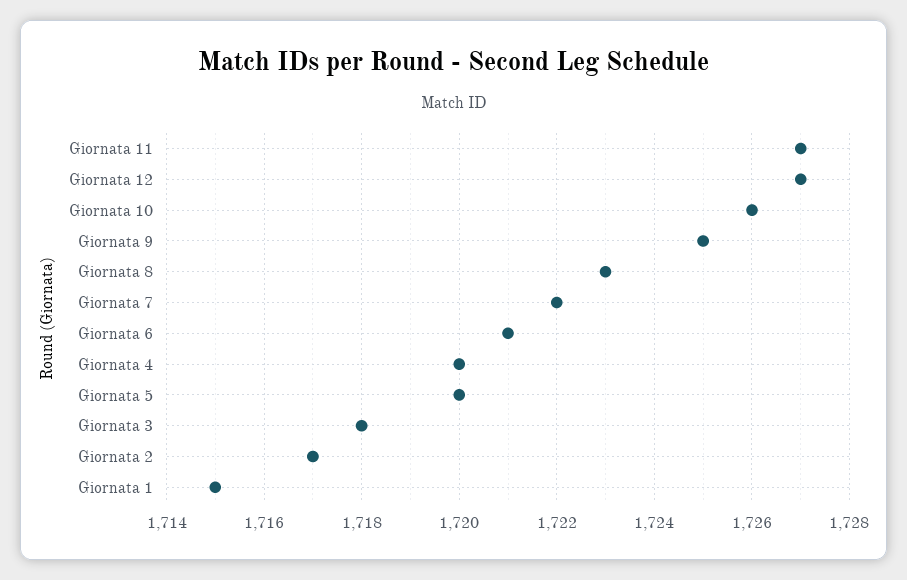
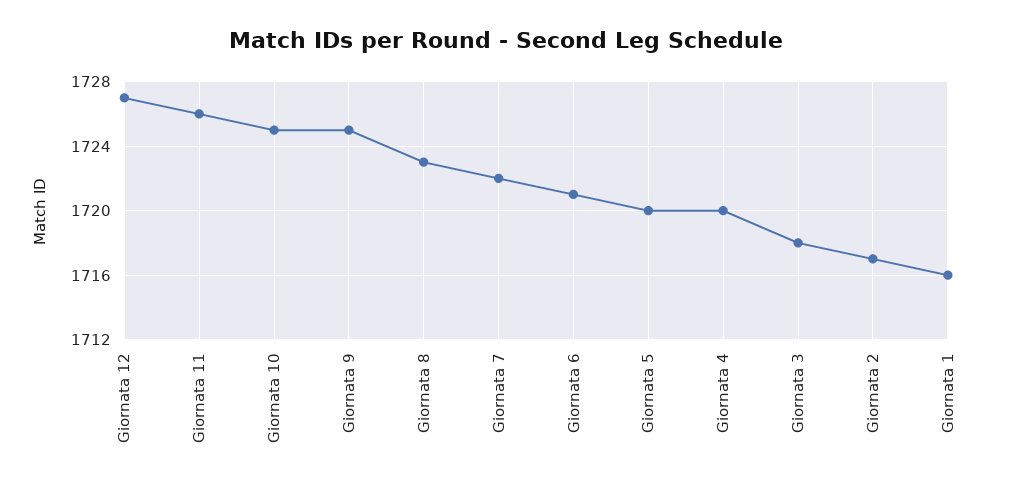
Giornata 11: 1727 -> 1726
Giornata 10: 1726 -> 1725
Giornata 1: 1715 -> 1716

